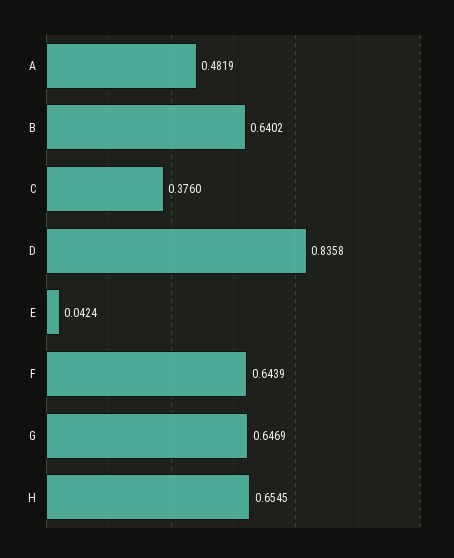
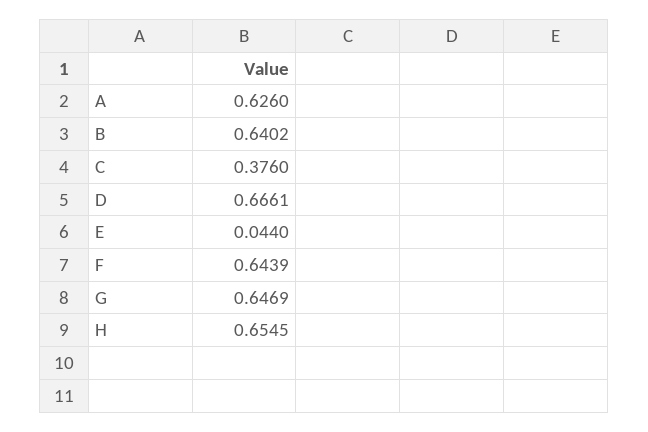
A: 0.4819 -> 0.626
D: 0.8358 -> 0.6661
E: 0.0424 -> 0.044

